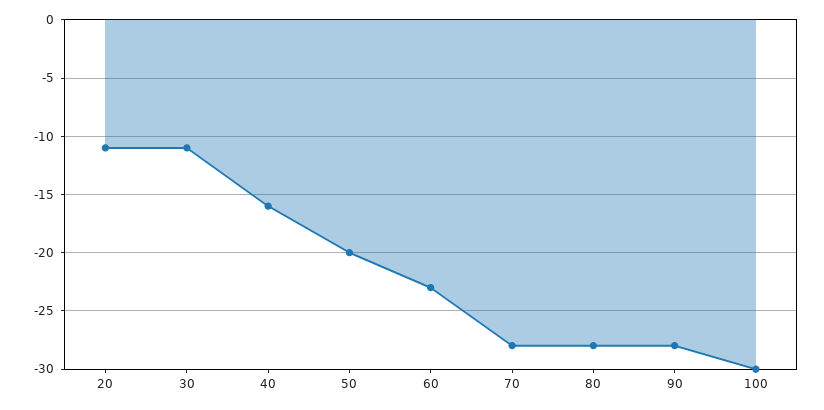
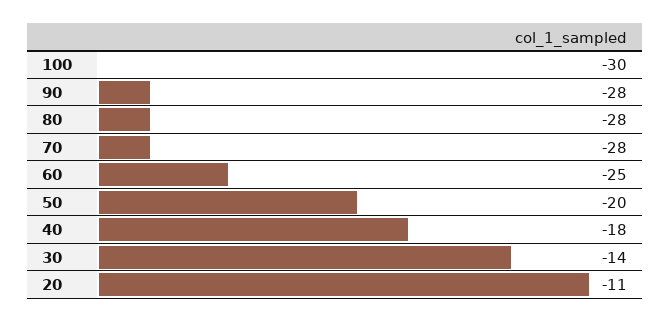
30: -11 -> -14
40: -16 -> -18
60: -23 -> -25

